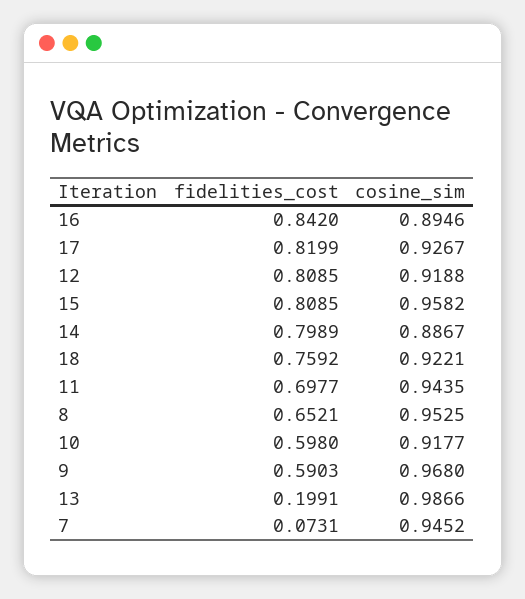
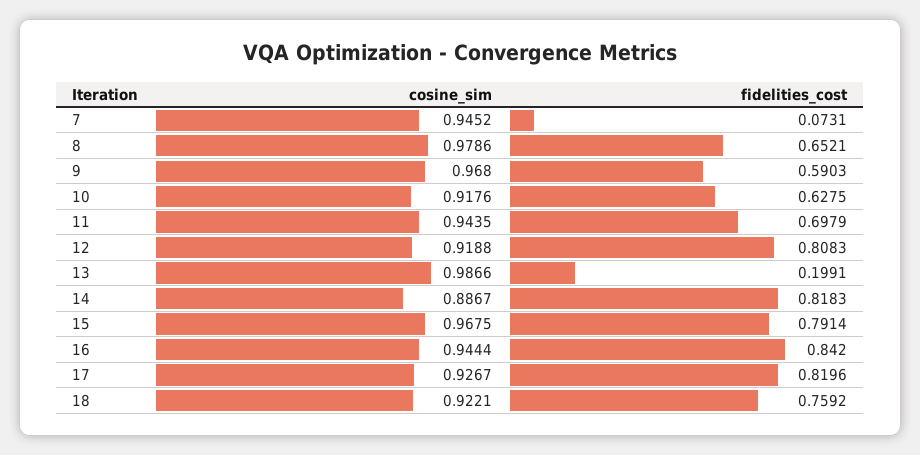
cosine_sim, 16: 0.8946 -> 0.9444
fidelities_cost, 17: 0.8199 -> 0.8196
fidelities_cost, 12: 0.8085 -> 0.8083
fidelities_cost, 15: 0.8085 -> 0.7914
cosine_sim, 15: 0.9582 -> 0.9675
fidelities_cost, 14: 0.7989 -> 0.8183
fidelities_cost, 11: 0.6977 -> 0.6979
cosine_sim, 8: 0.9525 -> 0.9786
fidelities_cost, 10: 0.598 -> 0.6275
cosine_sim, 10: 0.9177 -> 0.9176

